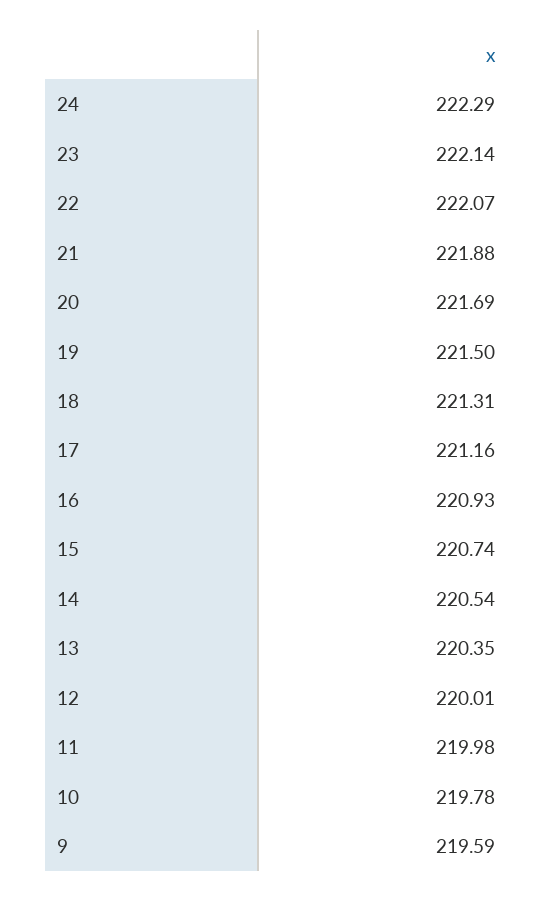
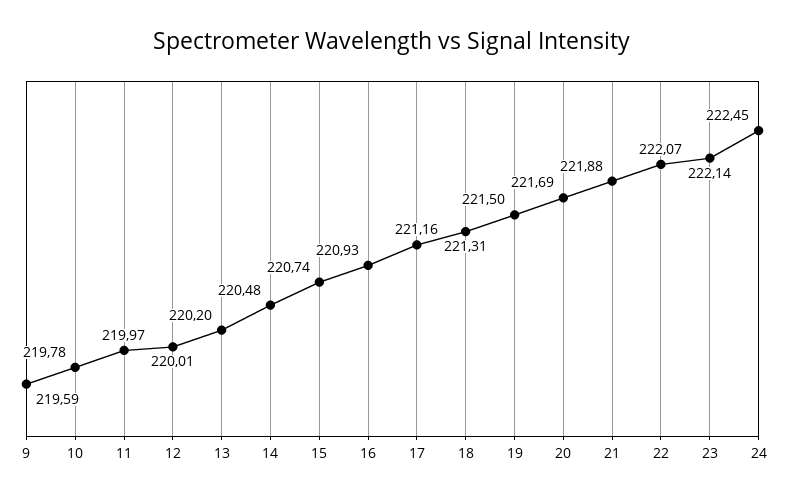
24: 222.29 -> 222.45
14: 220.54 -> 220.48
13: 220.35 -> 220.2
11: 219.98 -> 219.97

